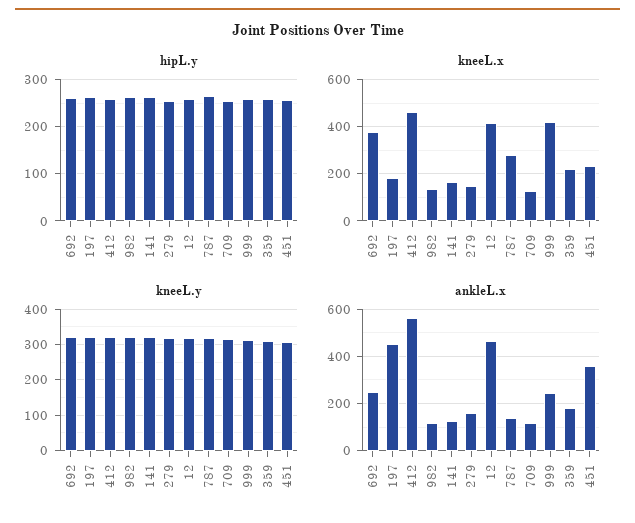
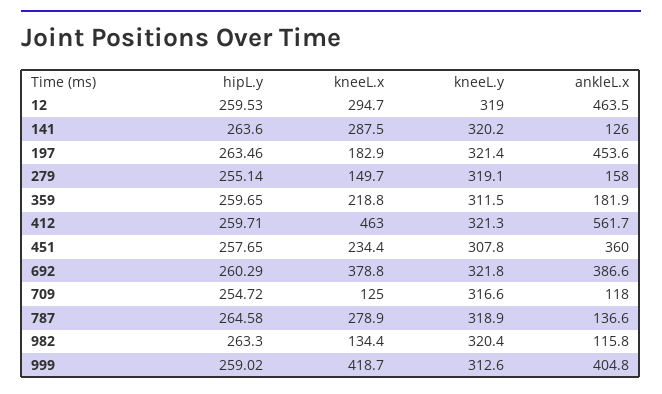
kneeL.x, 141: 150 -> 287.5
kneeL.x, 12: 400 -> 294.7
ankleL.x, 692: 250 -> 386.6
ankleL.x, 999: 250 -> 404.8

